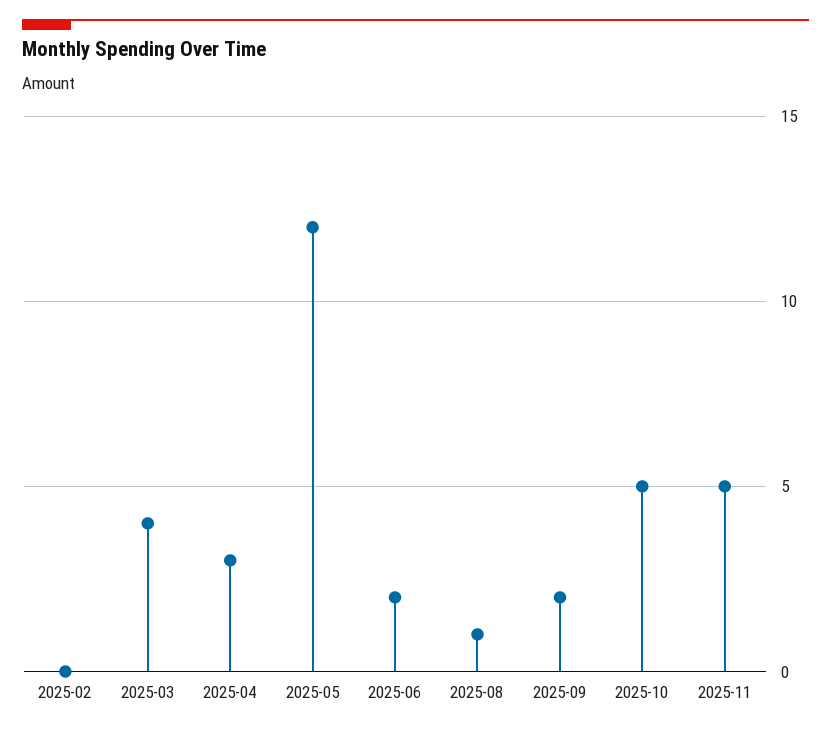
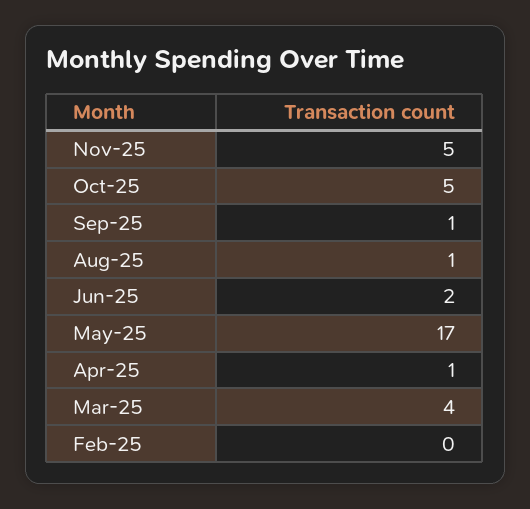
2025-04: 3 -> 1
2025-05: 12 -> 17
2025-09: 2 -> 1

